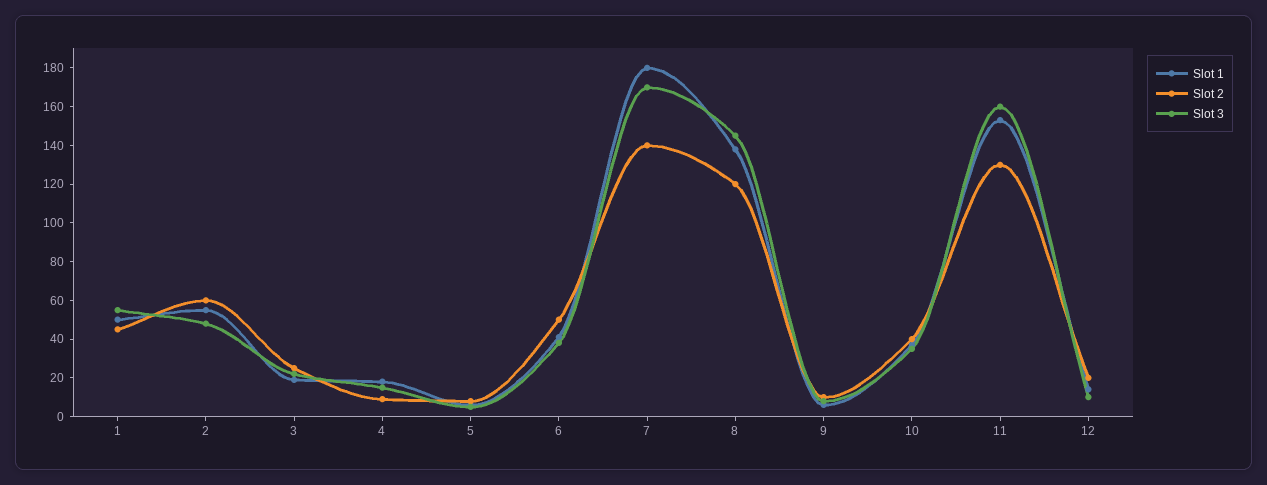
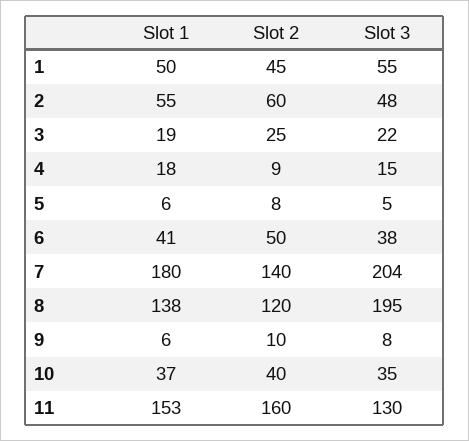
Slot 3, 7: 170 -> 204
Slot 3, 8: 145 -> 195
Slot 2, 11: 130 -> 160
Slot 3, 11: 160 -> 130
Slot 1, 12: 15 -> none
Slot 2, 12: 20 -> none
Slot 3, 12: 10 -> none

